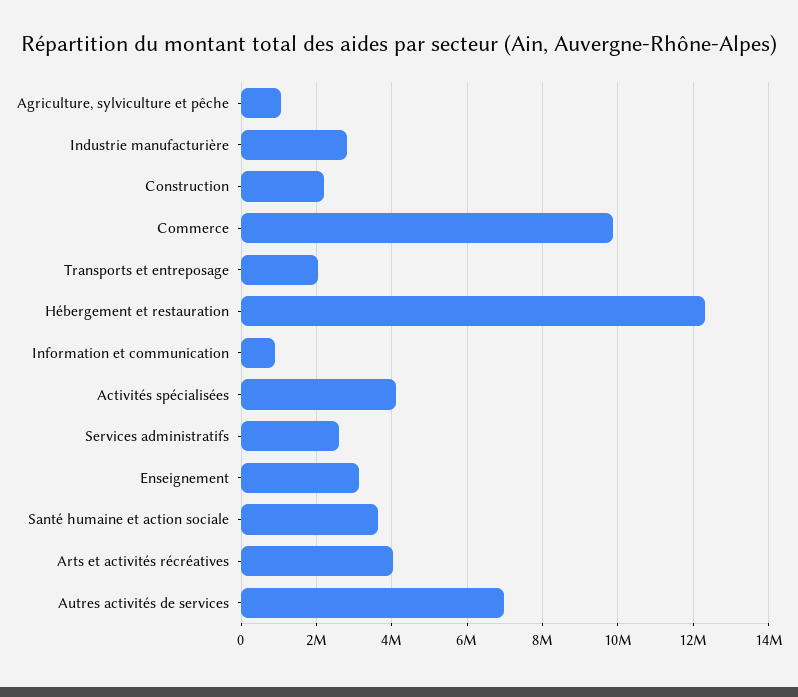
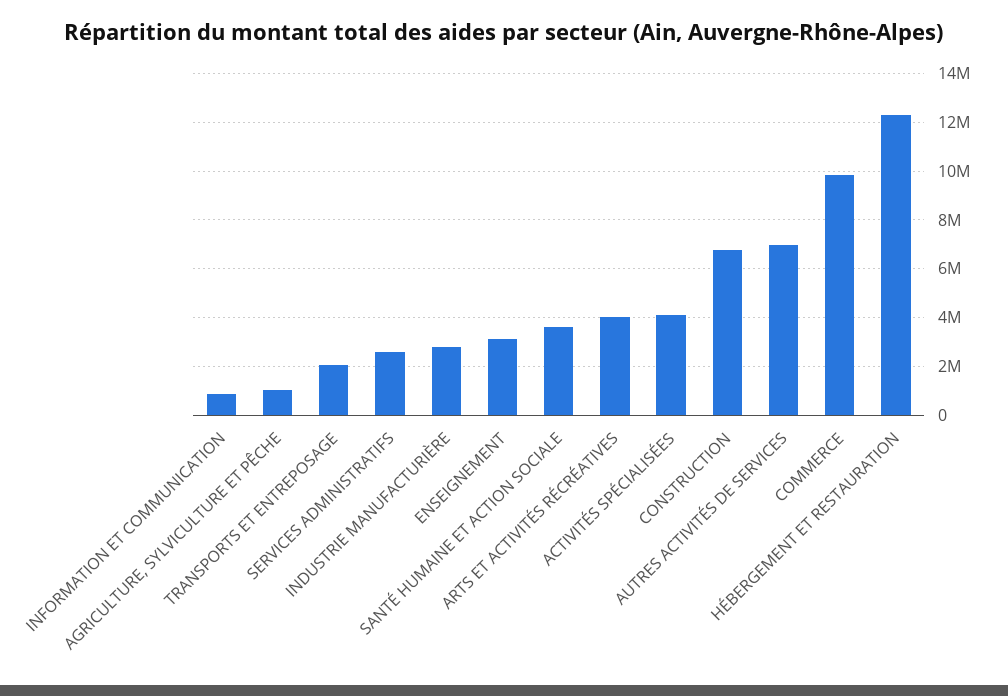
Construction: 2200000 -> 6750000

